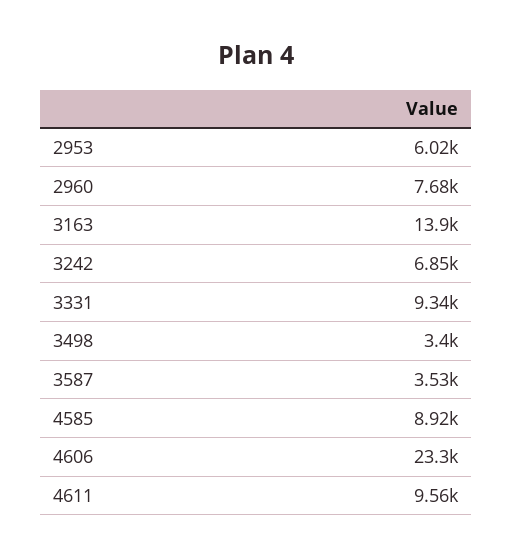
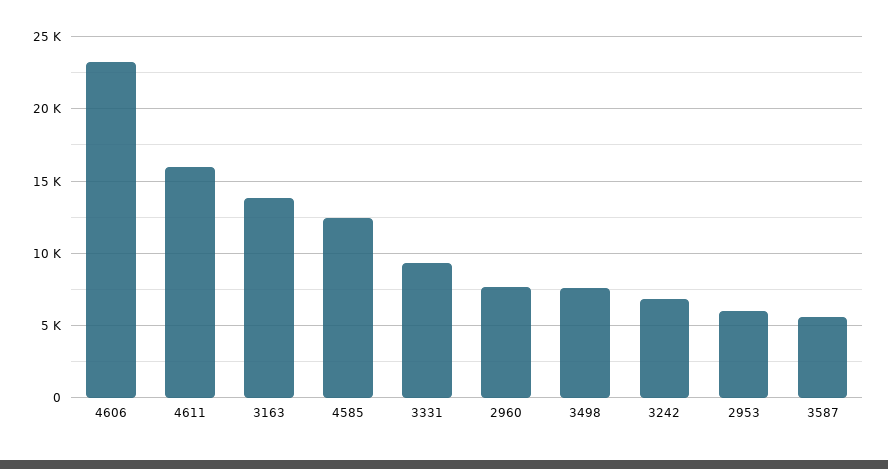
3498: 3400 -> 7500
3587: 3530 -> 5500
4585: 8920 -> 12500
4611: 9560 -> 16000

